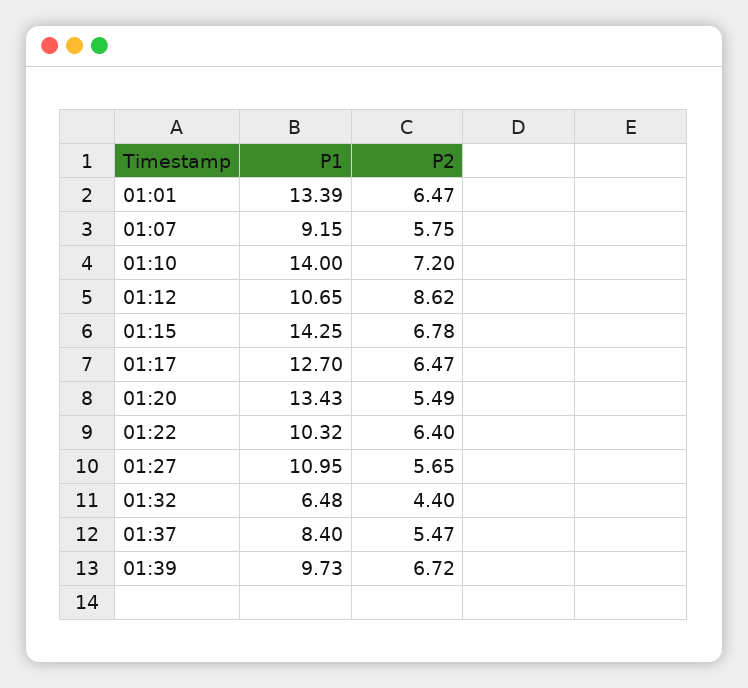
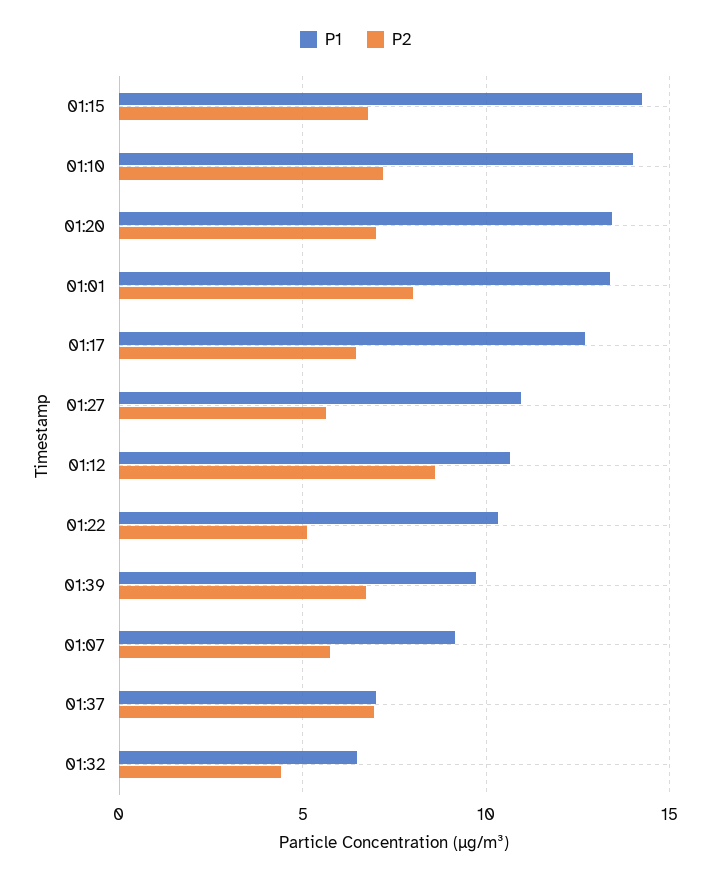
P2, 01:01: 6.47 -> 8
P2, 01:20: 5.49 -> 7
P2, 01:22: 6.4 -> 5
P1, 01:37: 8.4 -> 7
P2, 01:37: 5.47 -> 7

